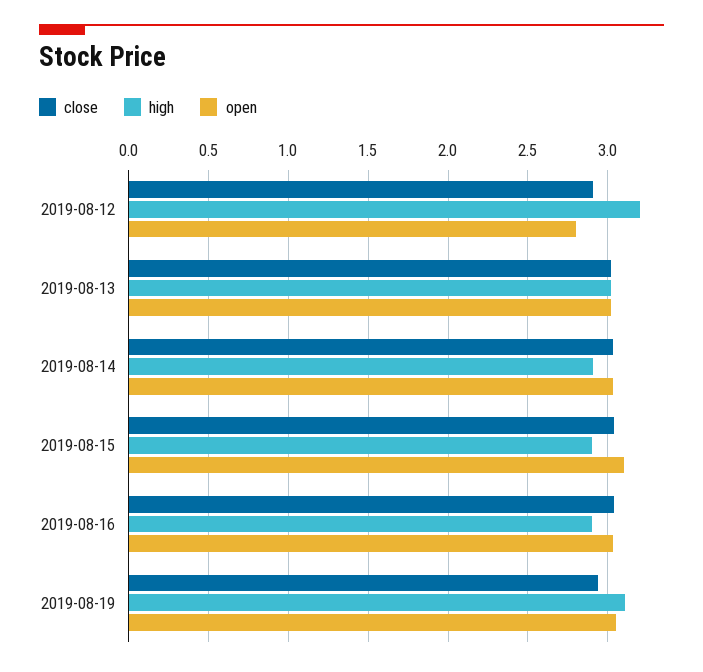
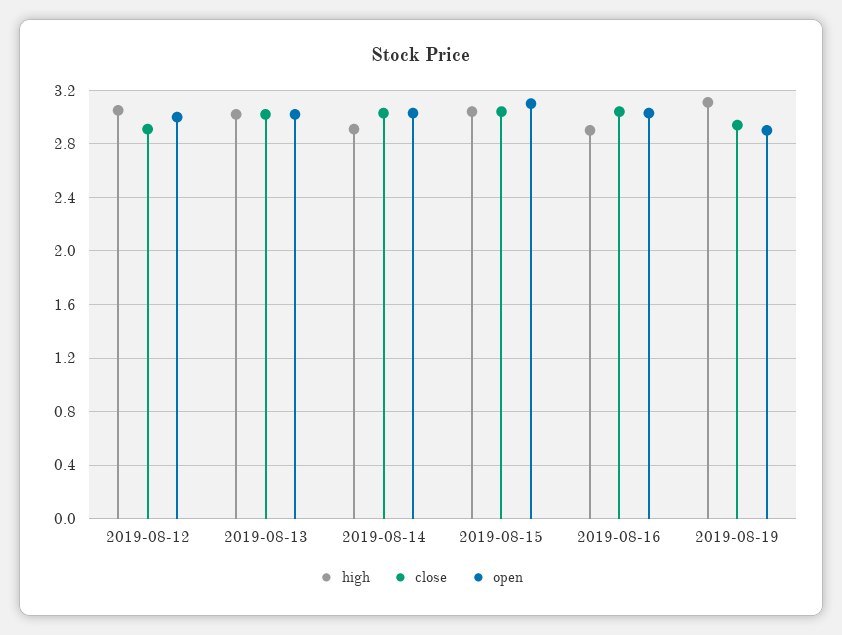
high, 2019-08-12: 3.2 -> 3.05
open, 2019-08-12: 2.8 -> 3
high, 2019-08-15: 2.9 -> 3.05
open, 2019-08-19: 3.05 -> 2.9

